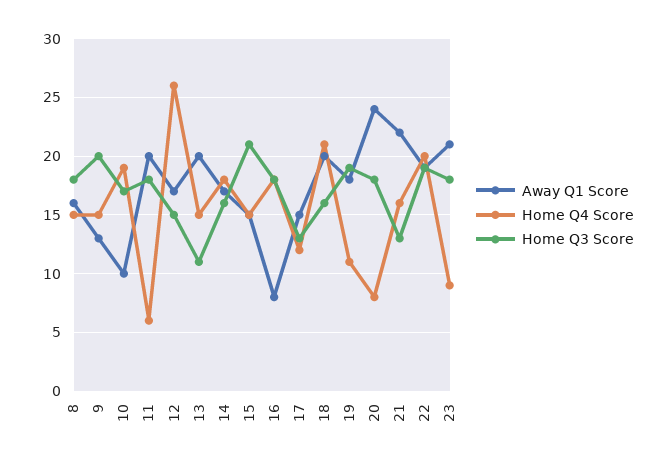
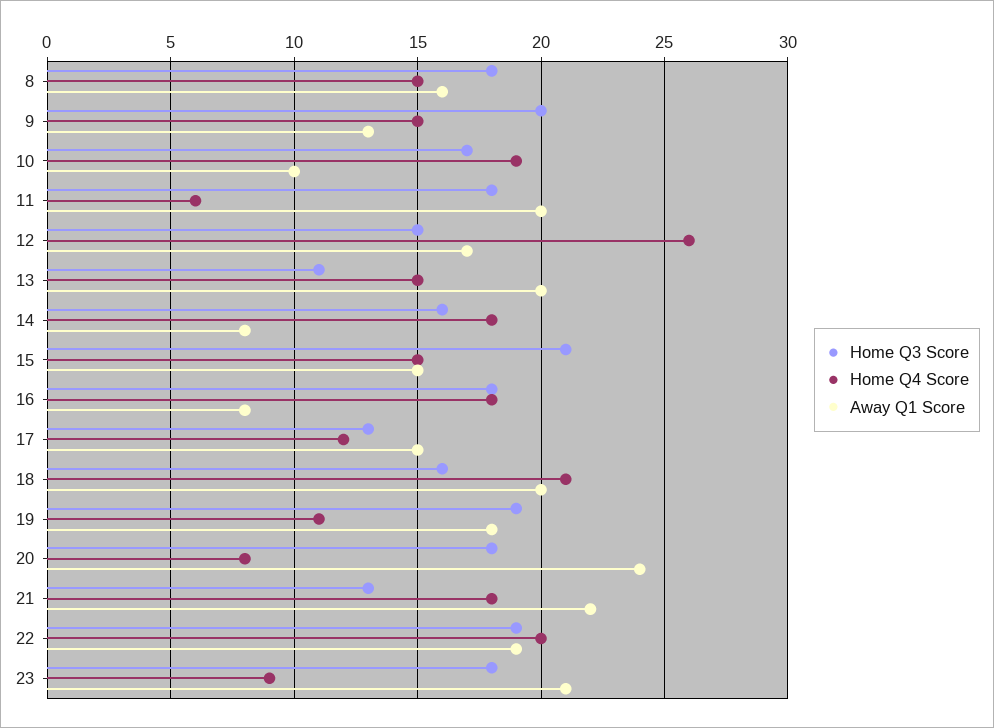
Away Q1 Score, 14: 17 -> 8
Home Q4 Score, 21: 16 -> 18

